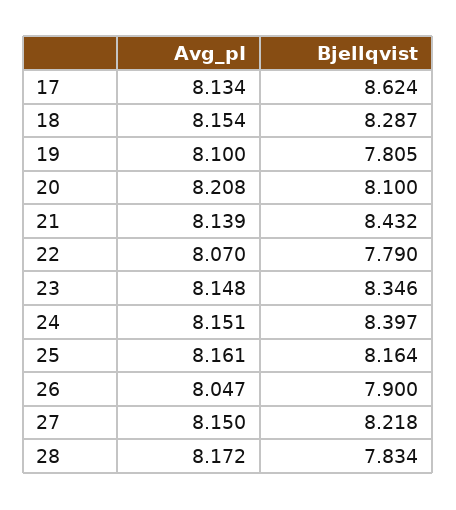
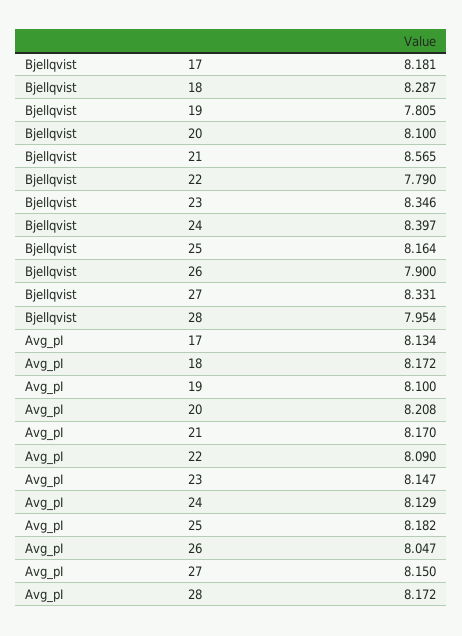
Bjellqvist, 17: 8.624 -> 8.181
Avg_pI, 18: 8.154 -> 8.172
Avg_pI, 21: 8.139 -> 8.17
Bjellqvist, 21: 8.432 -> 8.565
Avg_pI, 22: 8.07 -> 8.09
Avg_pI, 23: 8.148 -> 8.147
Avg_pI, 24: 8.151 -> 8.129
Avg_pI, 25: 8.161 -> 8.182
Bjellqvist, 27: 8.218 -> 8.331
Bjellqvist, 28: 7.834 -> 7.954

